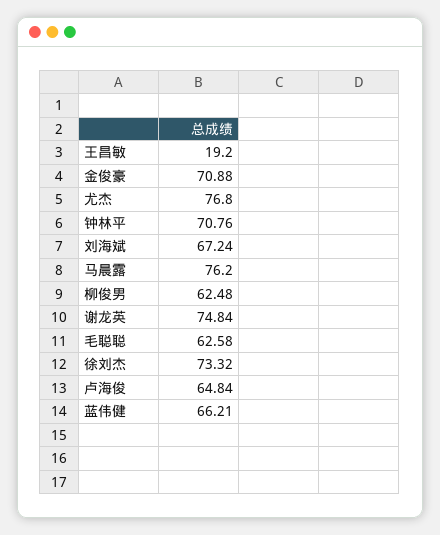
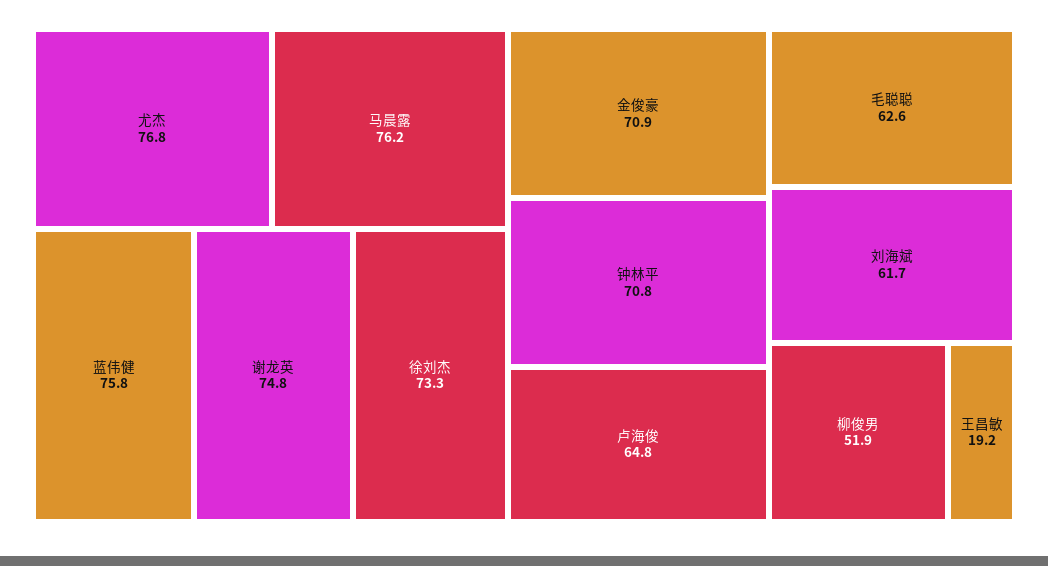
刘海斌: 67.24 -> 61.7
柳俊男: 62.48 -> 51.9
蓝伟健: 66.21 -> 75.8

